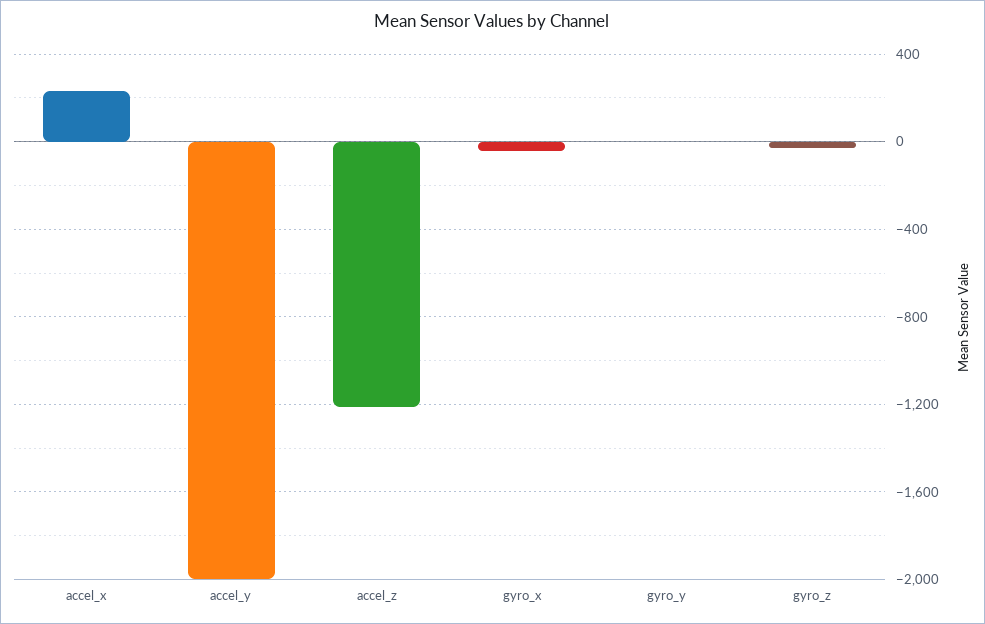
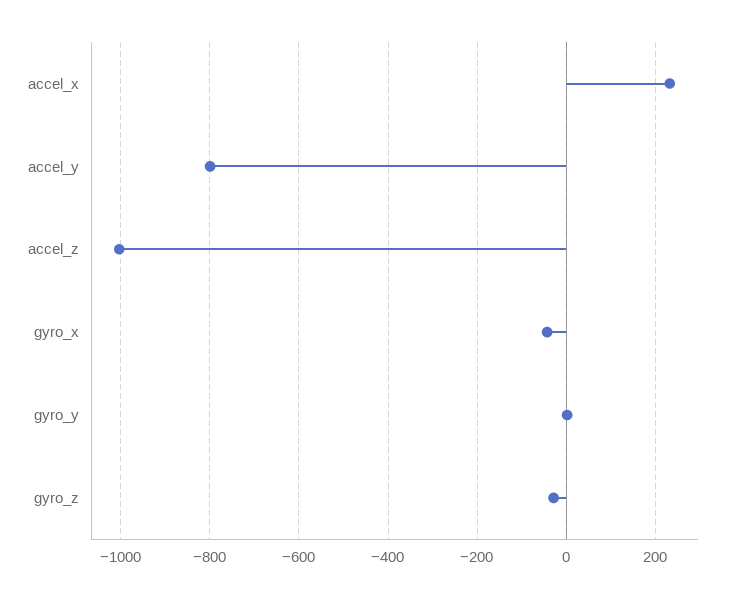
accel_y: -2000 -> -800
accel_z: -1200 -> -1000

